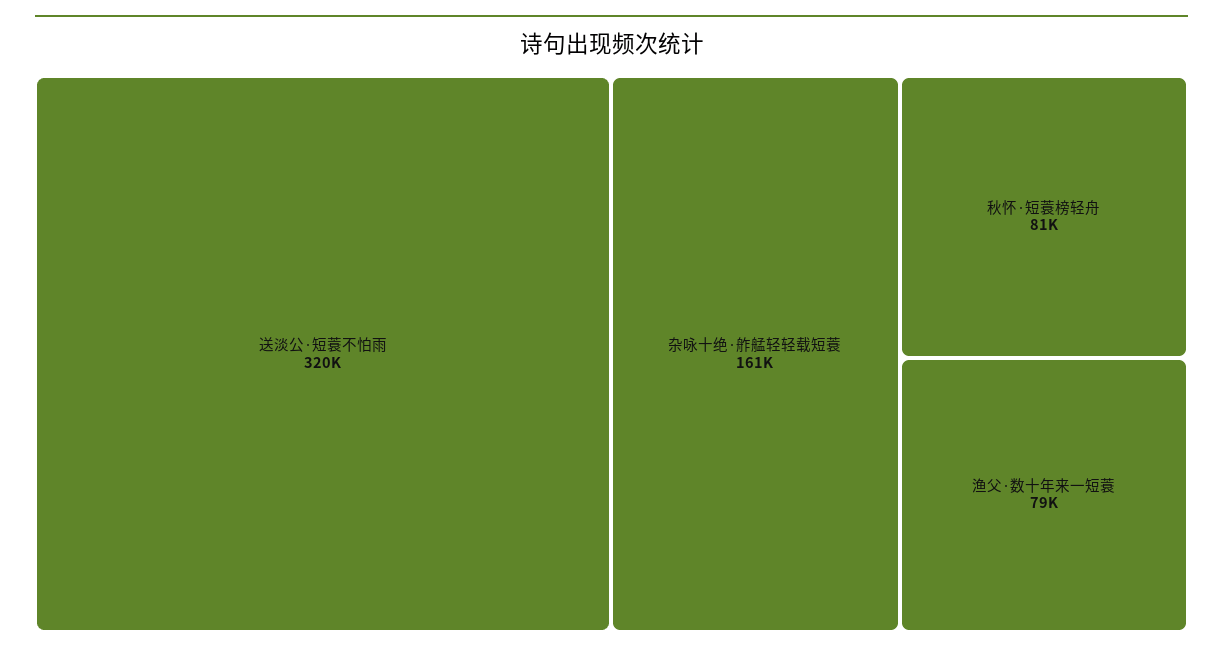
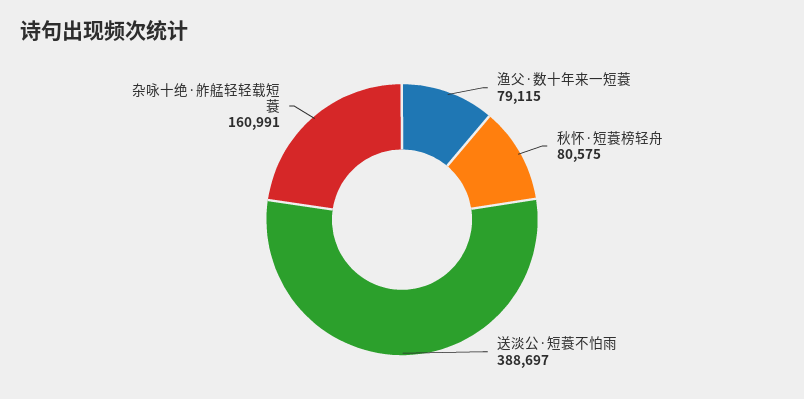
送淡公·短蓑不怕雨: 320000 -> 388697

